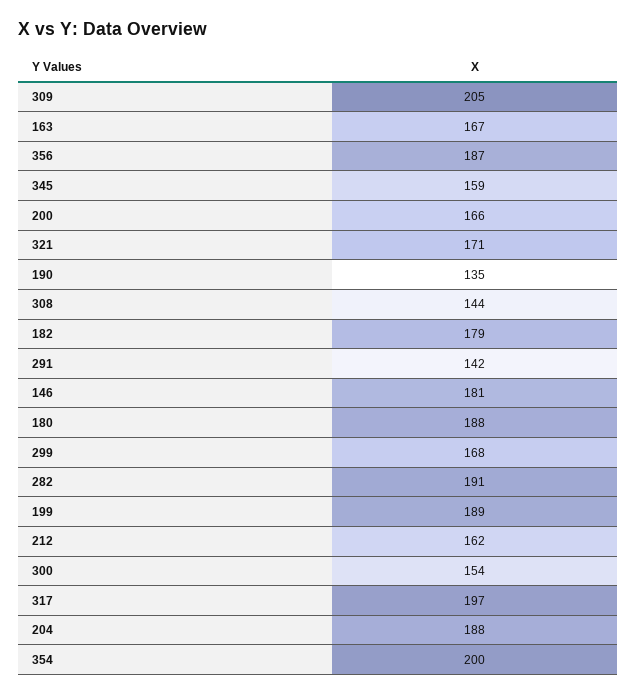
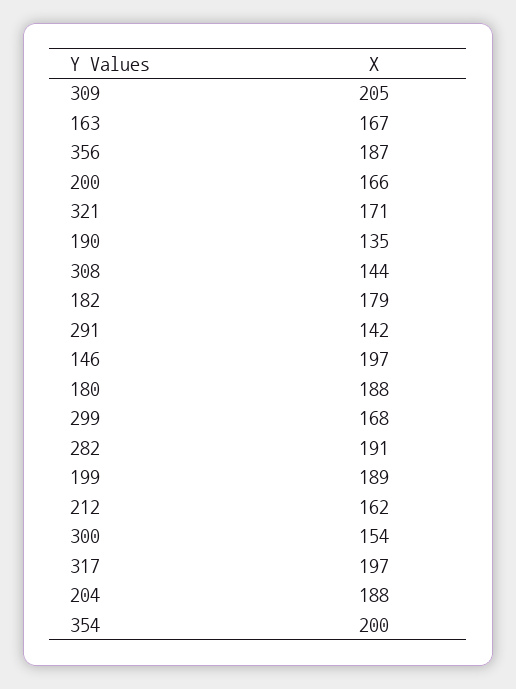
345: 159 -> none
146: 181 -> 197

